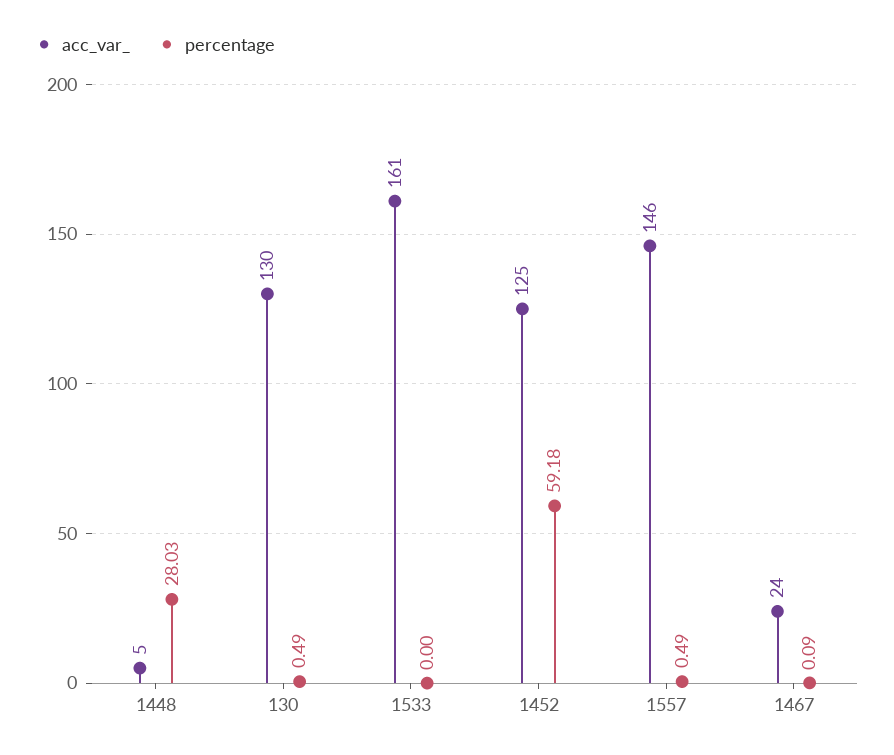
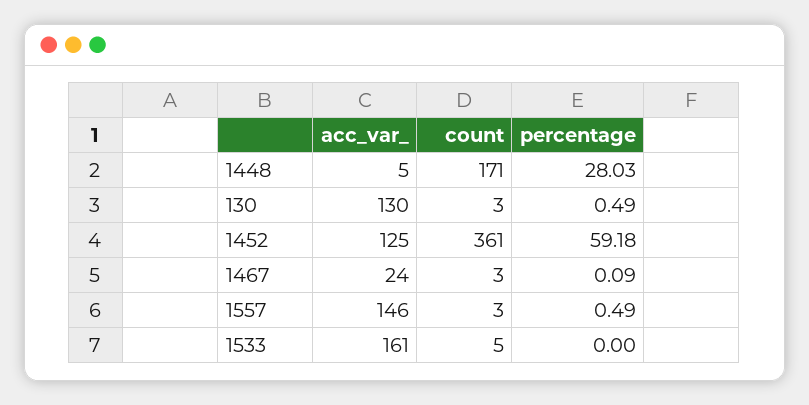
count, 1448: none -> 171
count, 130: none -> 3
count, 1452: none -> 361
count, 1467: none -> 3
count, 1557: none -> 3
count, 1533: none -> 5

